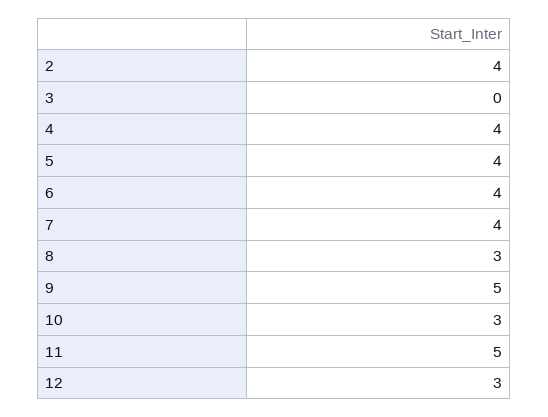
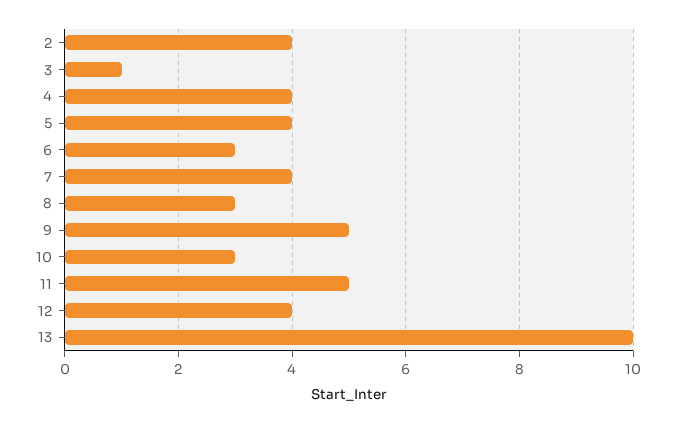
3: 0 -> 1
6: 4 -> 3
12: 3 -> 4
13: none -> 10

